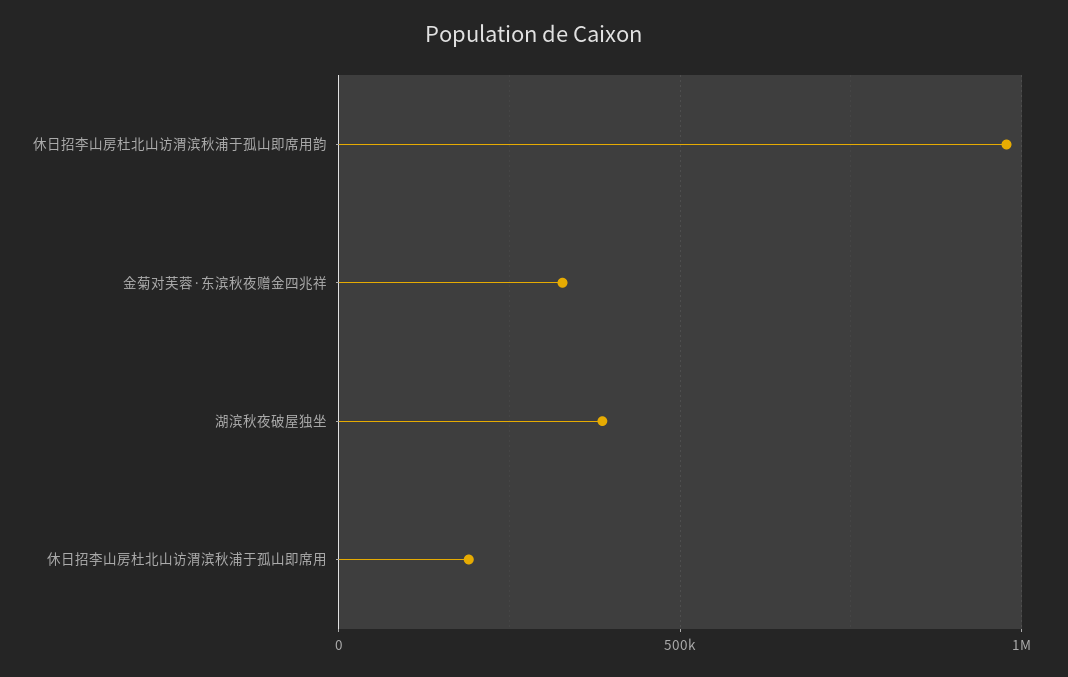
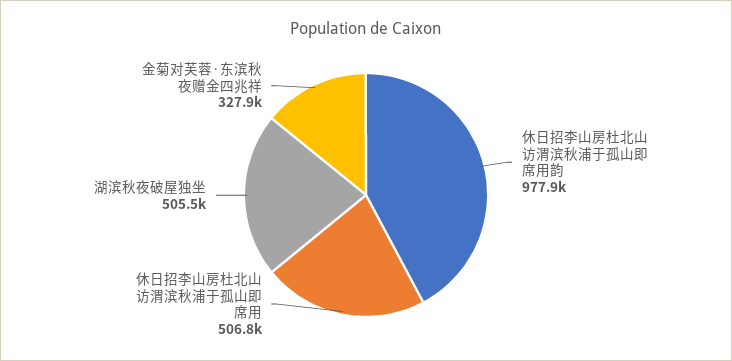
湖滨秋夜破屋独坐: 400000 -> 505500
休日招李山房杜北山访渭滨秋浦于孤山即席用: 200000 -> 506800

